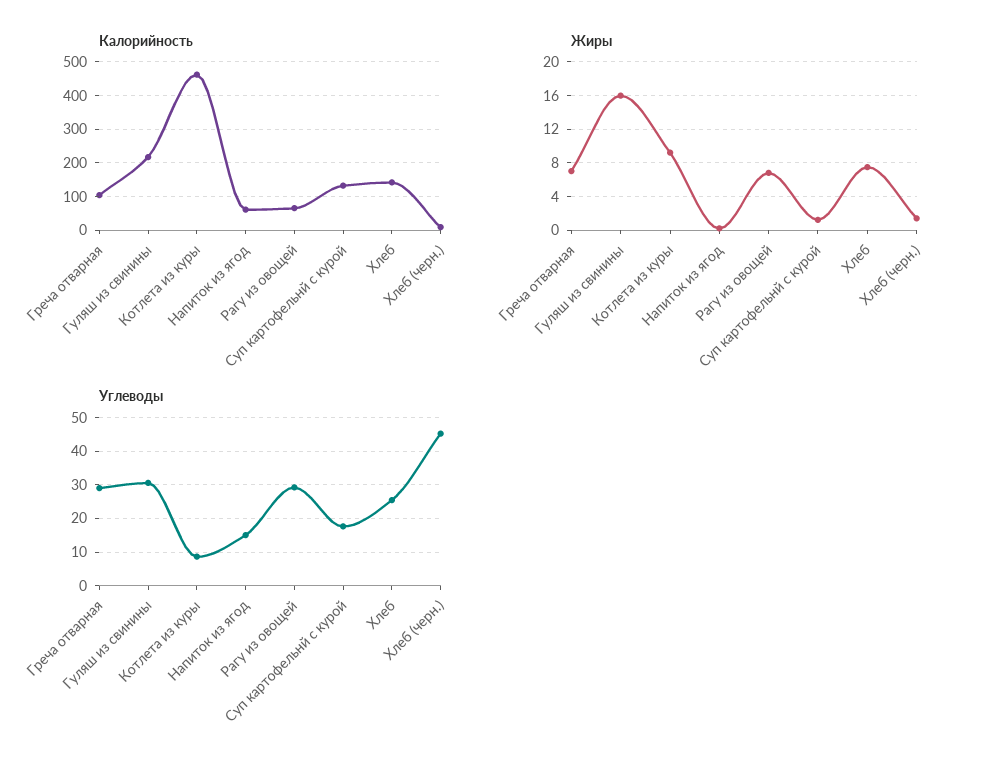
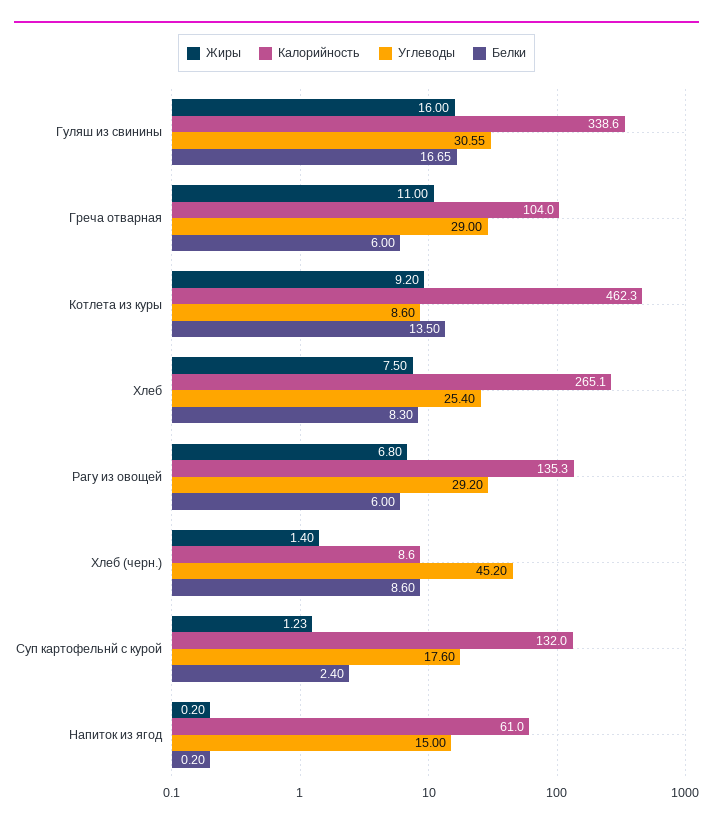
Калорийность, Гуляш из свинины: 220 -> 338.6
Калорийность, Рагу из овощей: 60 -> 135.3
Калорийность, Хлеб: 140 -> 265.1
Жиры, Греча отварная: 7 -> 11
Белки, Гуляш из свинины: none -> 16.65
Белки, Греча отварная: none -> 6
Белки, Котлета из куры: none -> 13.5
Белки, Хлеб: none -> 8.3
Белки, Рагу из овощей: none -> 6
Белки, Хлеб (черн.): none -> 8.6
Белки, Суп картофельнй с курой: none -> 2.4
Белки, Напиток из ягод: none -> 0.2

